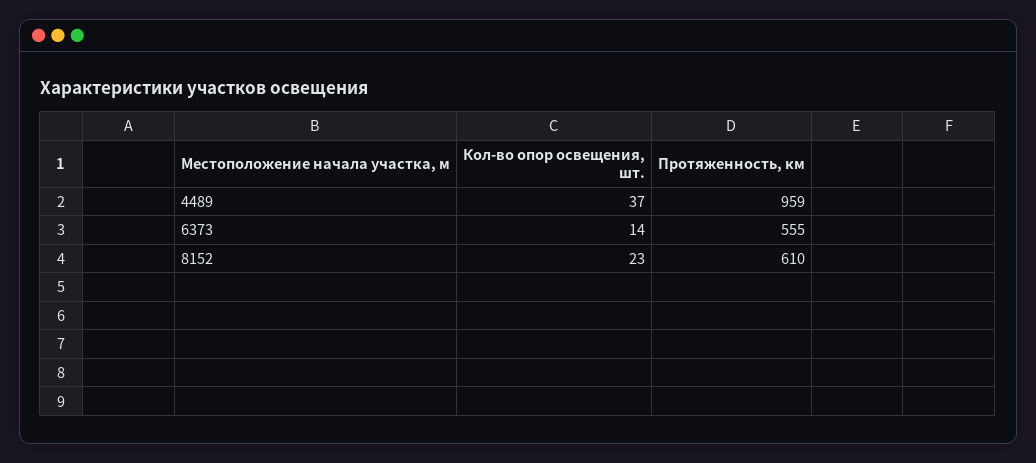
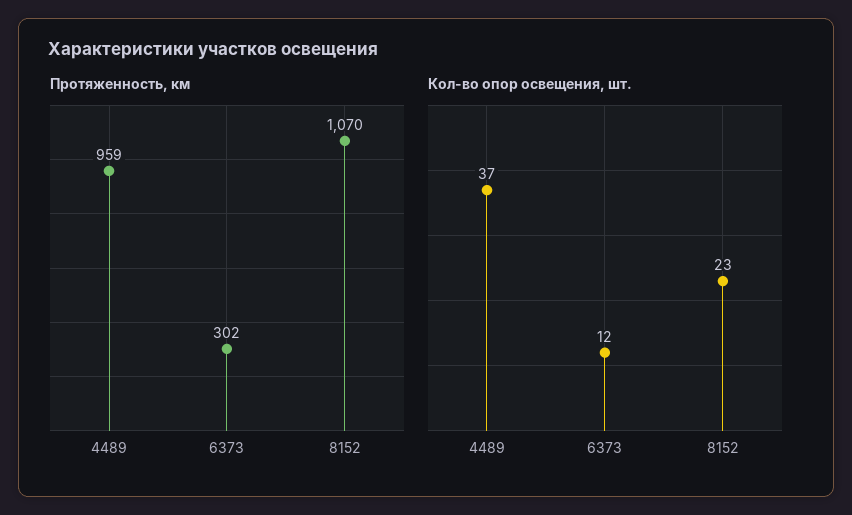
Кол-во опор освещения, шт., 6373: 14 -> 12
Протяженность, км, 6373: 555 -> 302
Протяженность, км, 8152: 610 -> 1070

